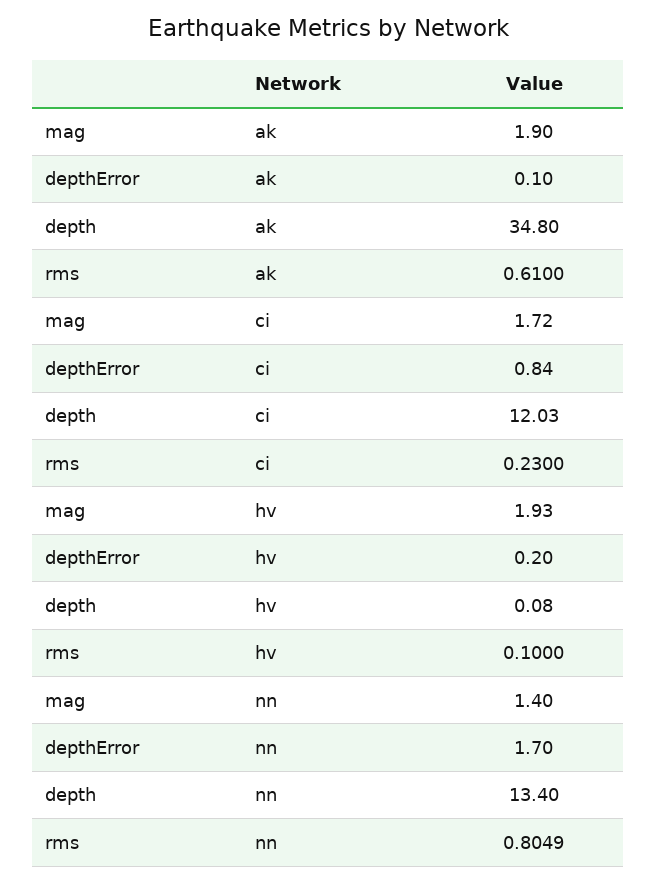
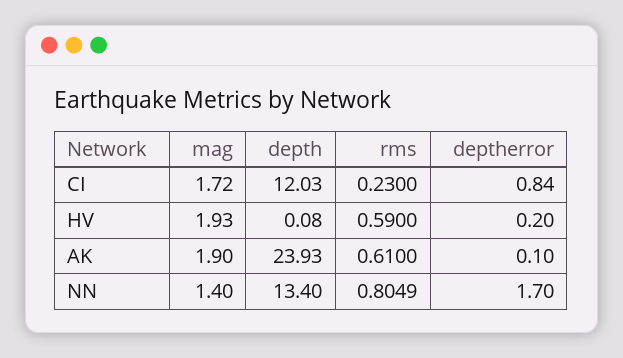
depth, ak: 34.8 -> 23.93
rms, hv: 0.1 -> 0.59

